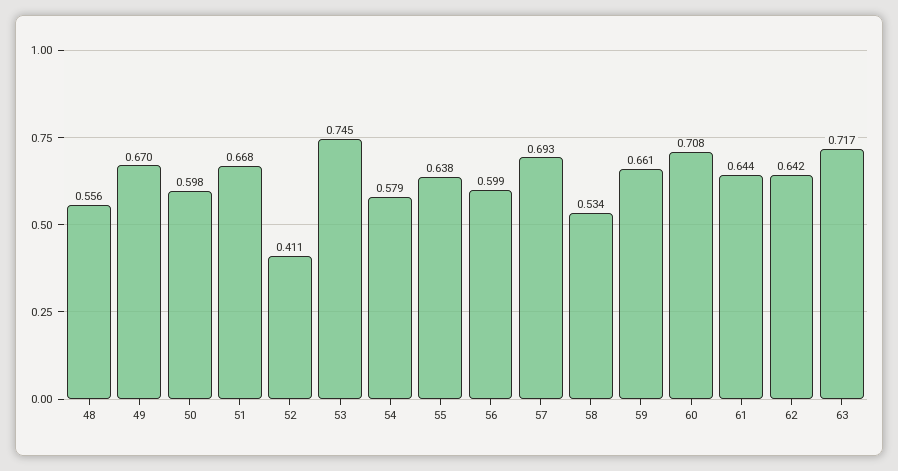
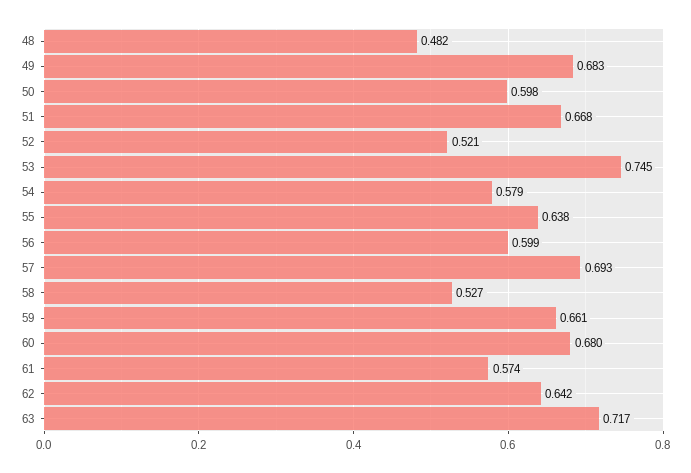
48: 0.556 -> 0.482
49: 0.67 -> 0.683
52: 0.411 -> 0.521
58: 0.534 -> 0.527
60: 0.708 -> 0.68
61: 0.644 -> 0.574

